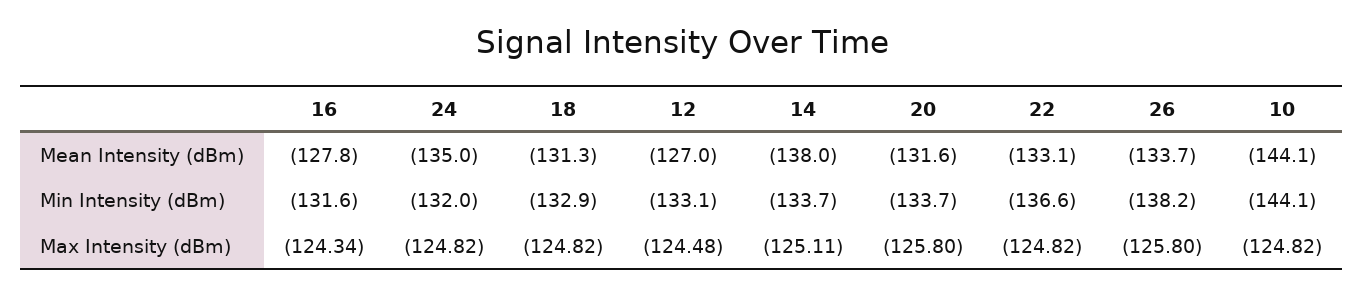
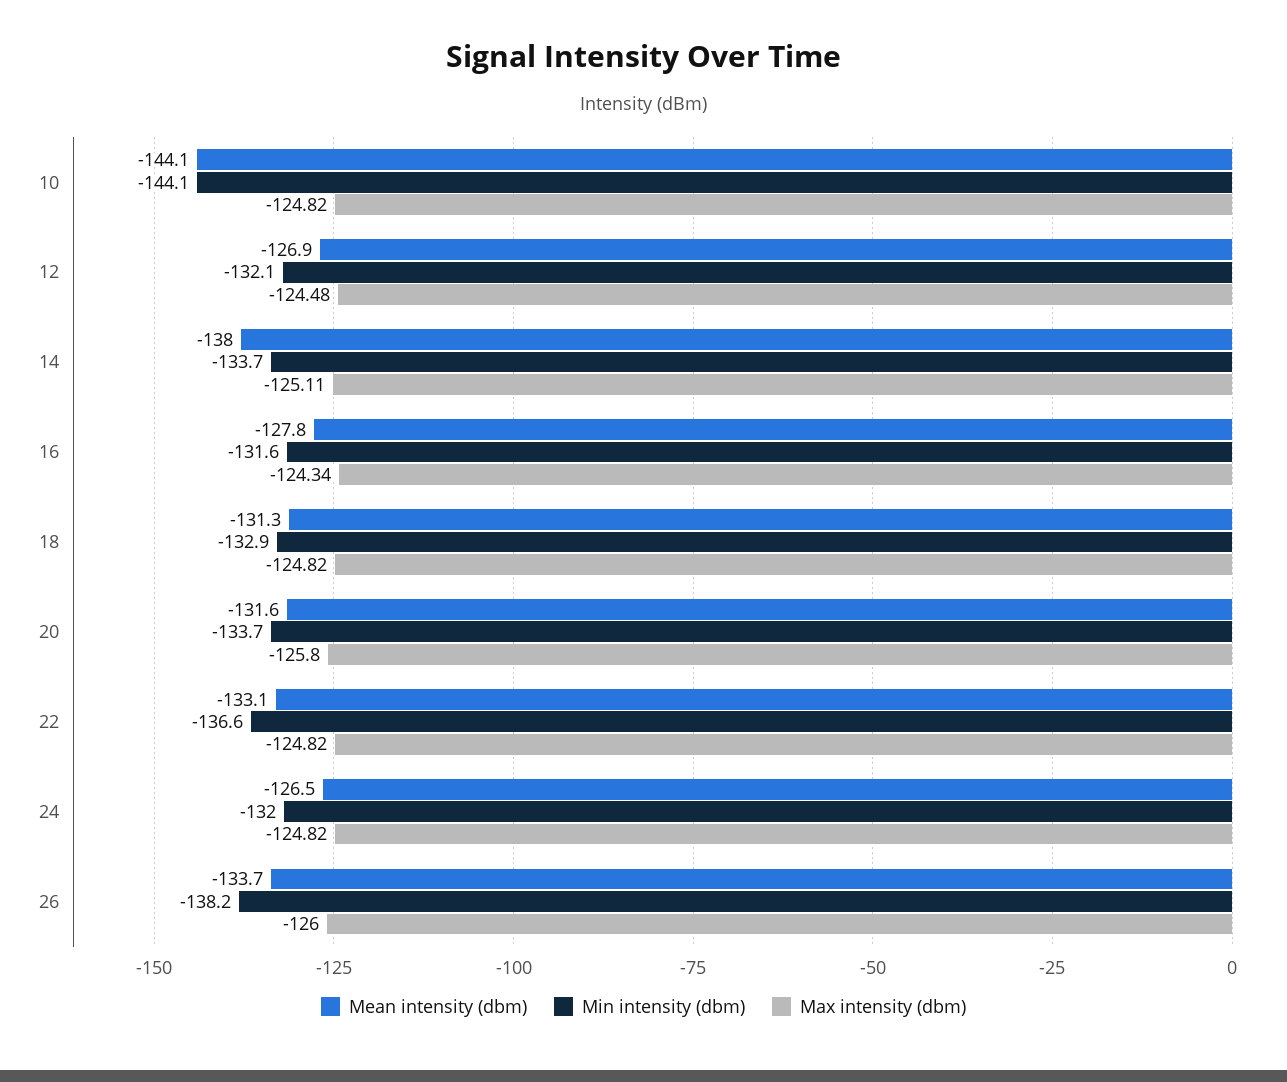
Mean Intensity (dBm), 24: -135 -> -126.5
Mean Intensity (dBm), 12: -127 -> -126.9
Min Intensity (dBm), 12: -133.1 -> -132.1
Max Intensity (dBm), 26: -125.8 -> -126

